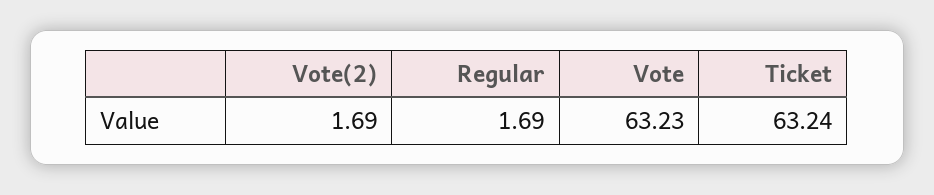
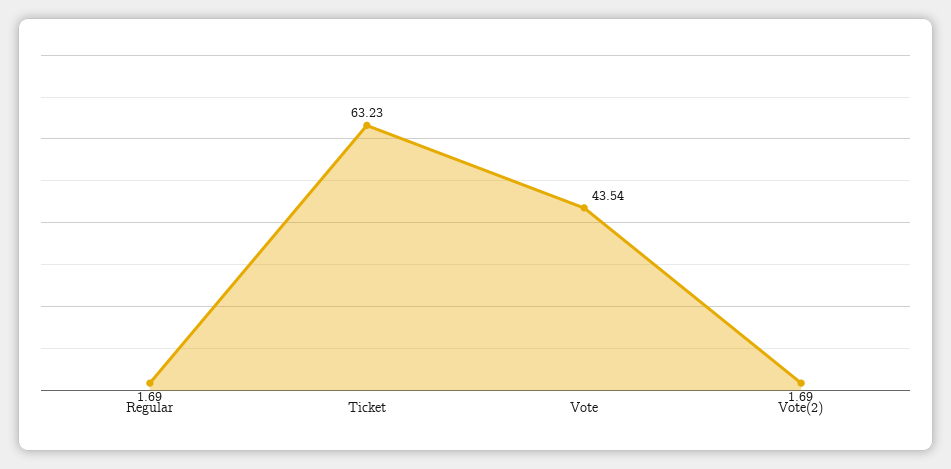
Vote: 63.23 -> 43.54
Ticket: 63.24 -> 63.23

